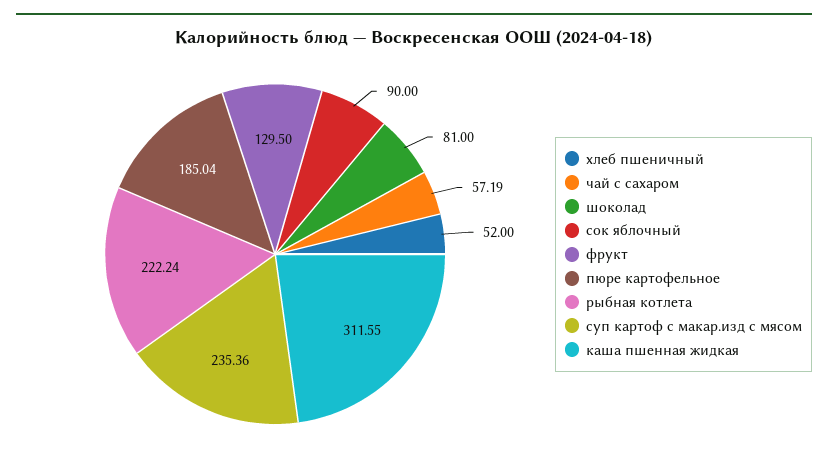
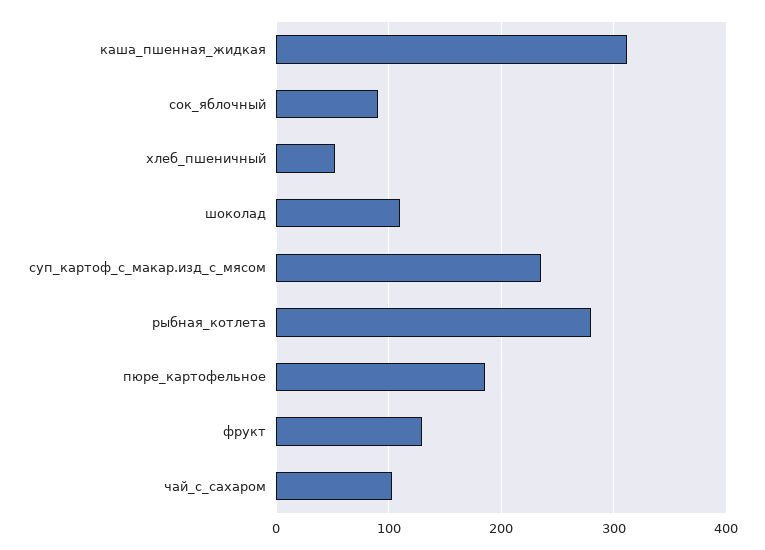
чай с сахаром: 57.19 -> 100
шоколад: 81 -> 110
рыбная котлета: 222.24 -> 280

